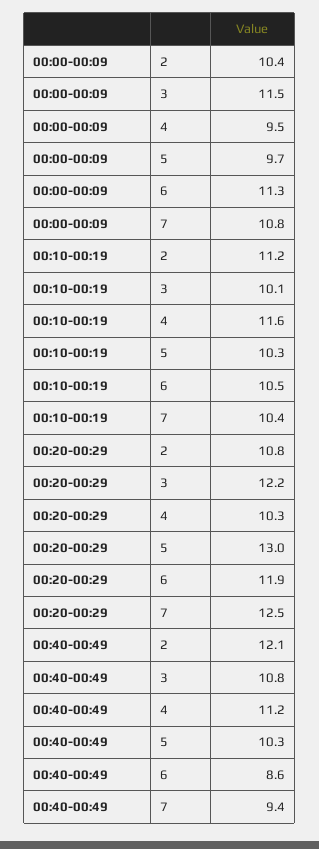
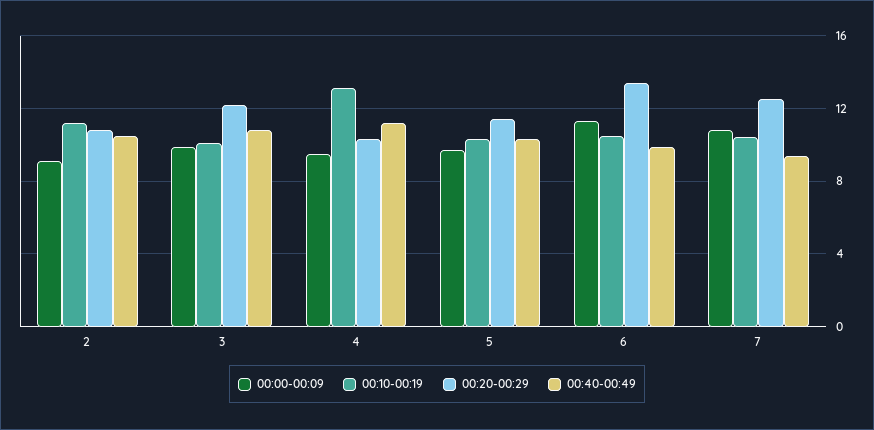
00:00-00:09, 2: 10.4 -> 9
00:00-00:09, 3: 11.5 -> 10
00:10-00:19, 4: 11.6 -> 13
00:20-00:29, 5: 13 -> 11.5
00:20-00:29, 6: 11.9 -> 13.5
00:40-00:49, 2: 12.1 -> 10.5
00:40-00:49, 6: 8.6 -> 10

